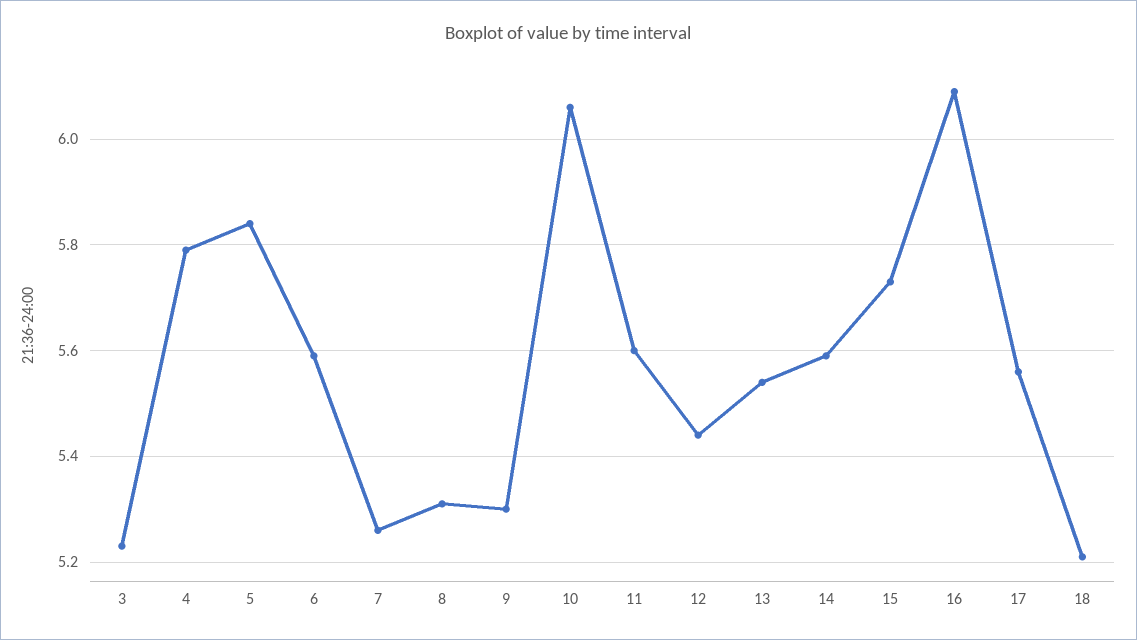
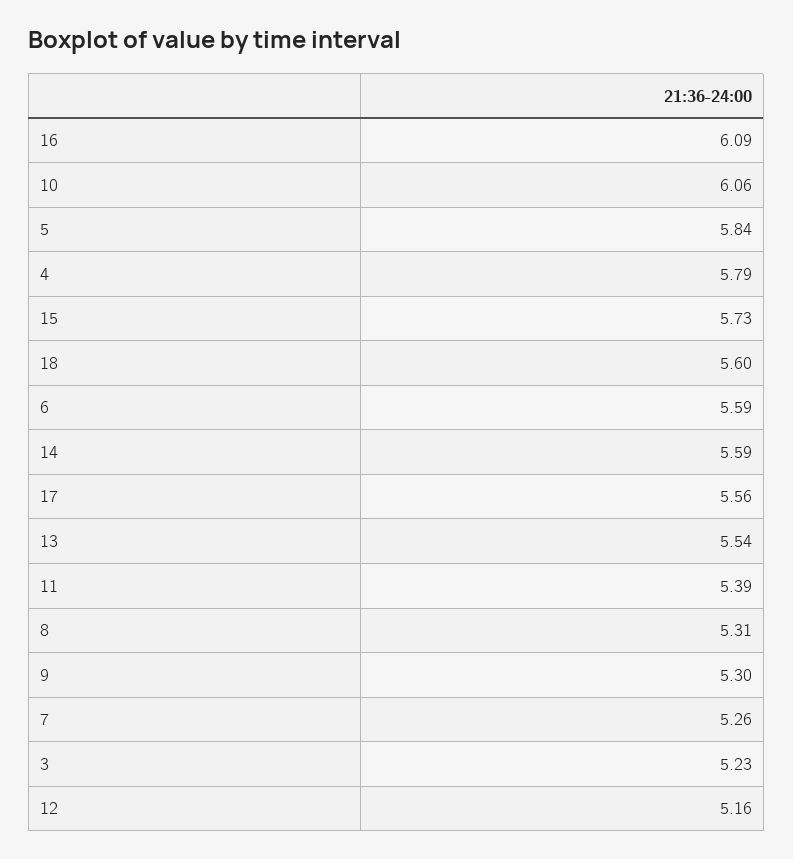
11: 5.6 -> 5.39
12: 5.45 -> 5.16
18: 5.2 -> 5.6

